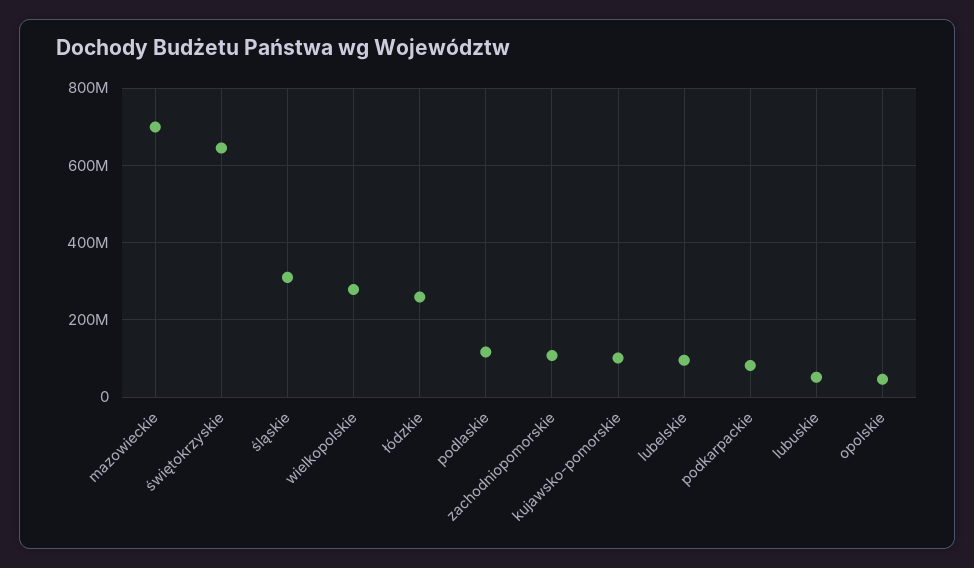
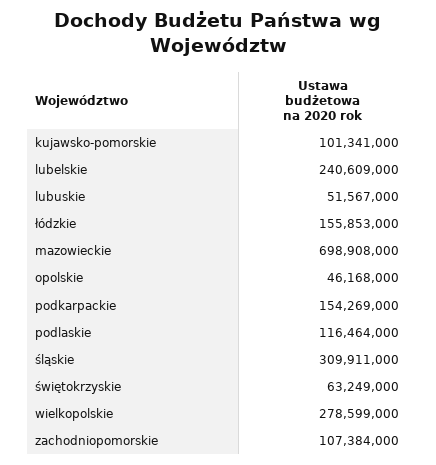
świętokrzyskie: 640000000 -> 63249000
łódzkie: 260000000 -> 155853000
lubelskie: 100000000 -> 240609000
podkarpackie: 80000000 -> 154269000

